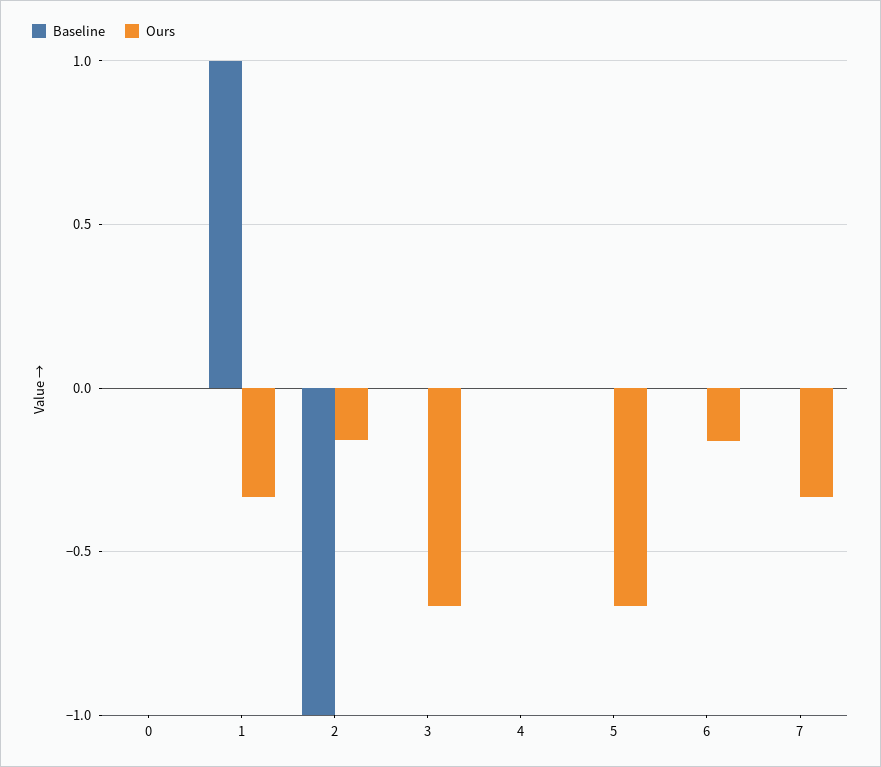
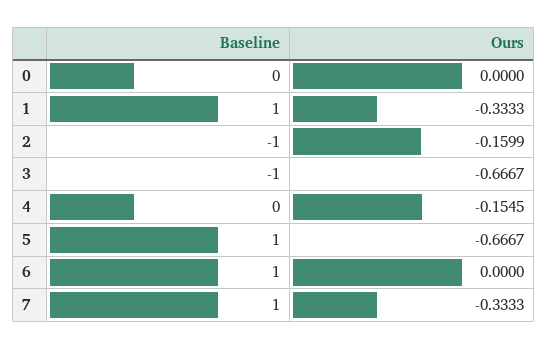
Baseline, 3: 0 -> -1
Ours, 4: 0 -> -0.1545
Baseline, 5: 0 -> 1
Baseline, 6: 0 -> 1
Ours, 6: -0.15 -> 0
Baseline, 7: 0 -> 1

